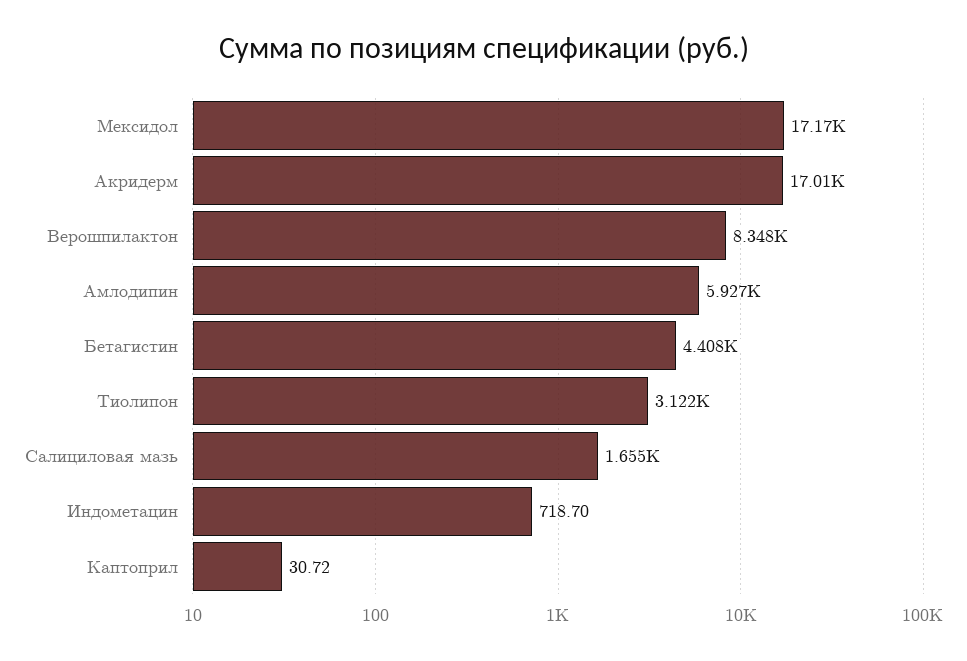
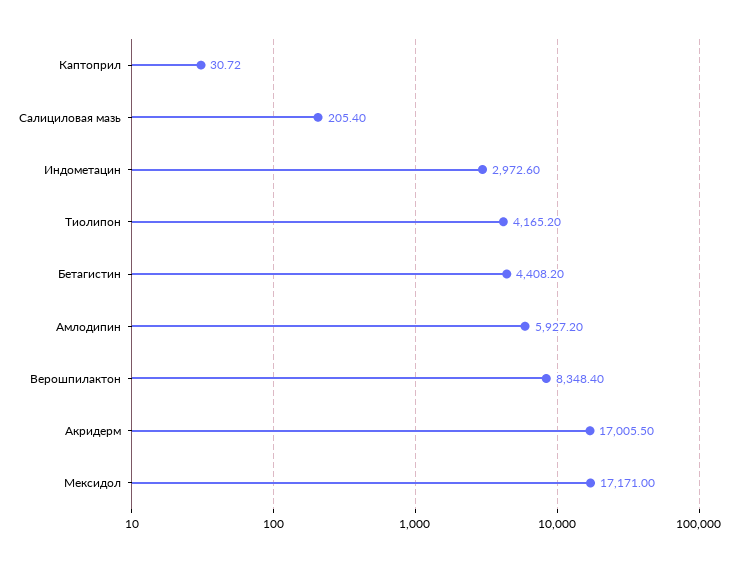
Тиолипон: 3122 -> 4165.2
Салициловая мазь: 1655 -> 205.4
Индометацин: 718.7 -> 2972.6

